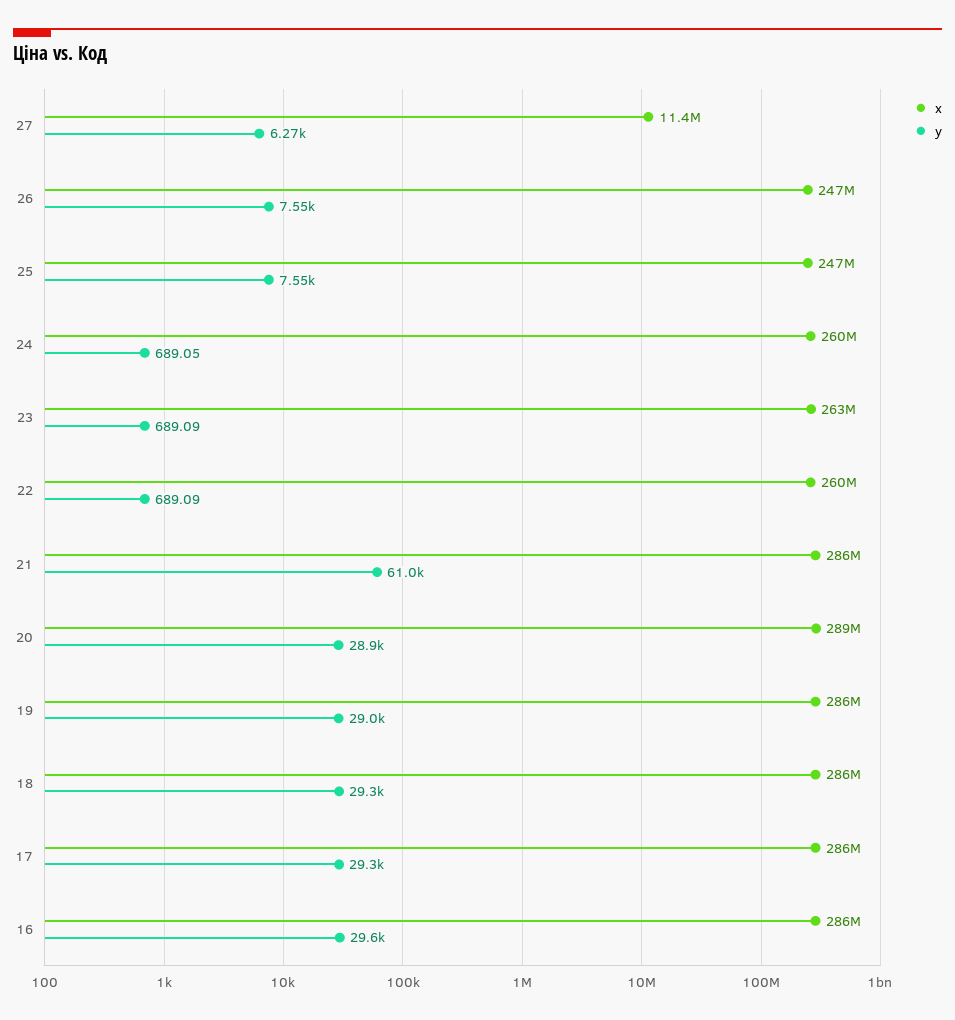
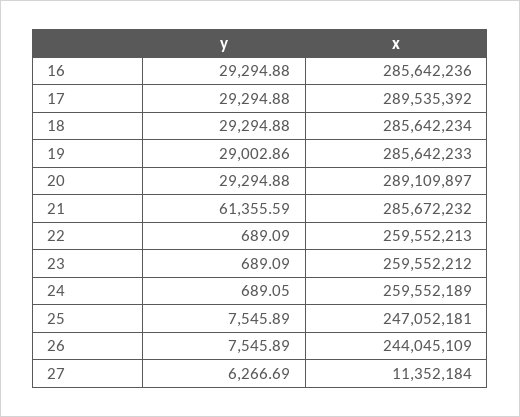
x, 26: 247000000 -> 244045109
x, 23: 263000000 -> 259552212
y, 21: 61000 -> 61355.59
y, 20: 28900 -> 29294.88
x, 17: 286000000 -> 289535392
y, 16: 29600 -> 29294.88

